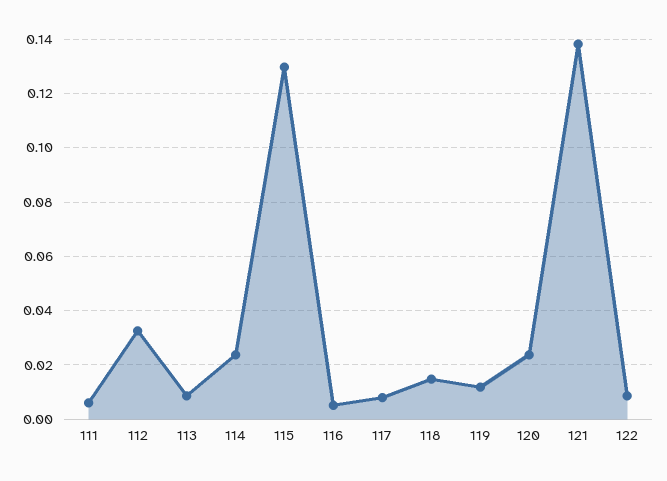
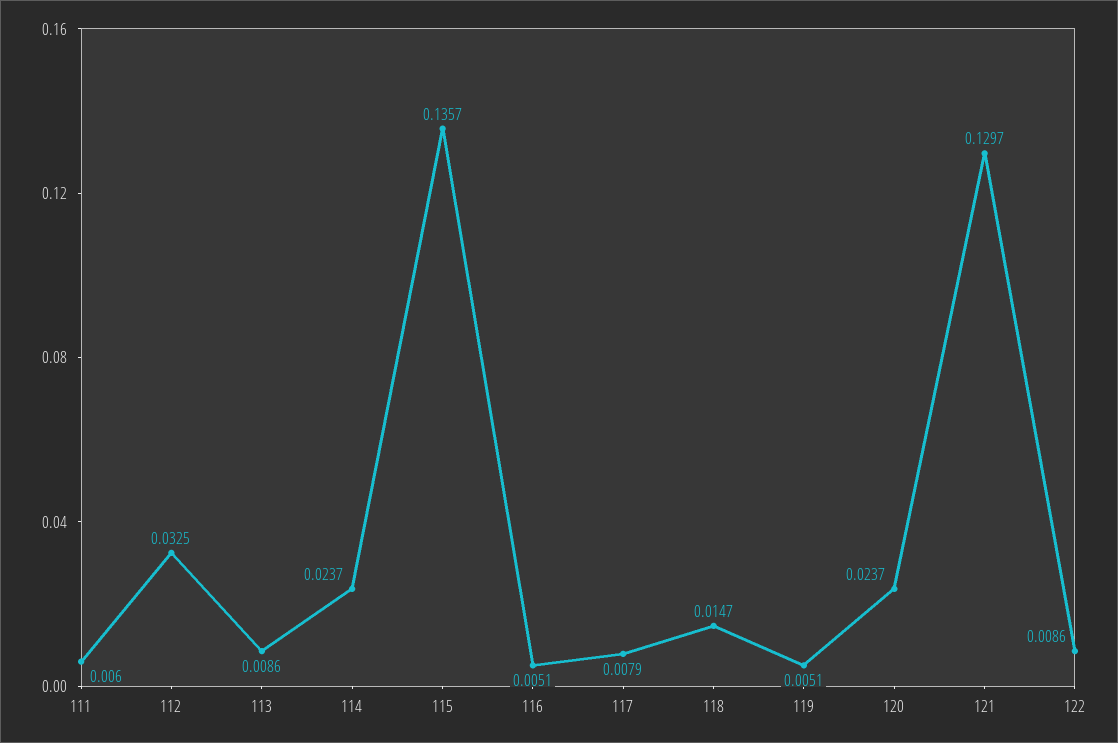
115: 0.13 -> 0.1357
119: 0.0125 -> 0.0051
121: 0.1375 -> 0.1297

